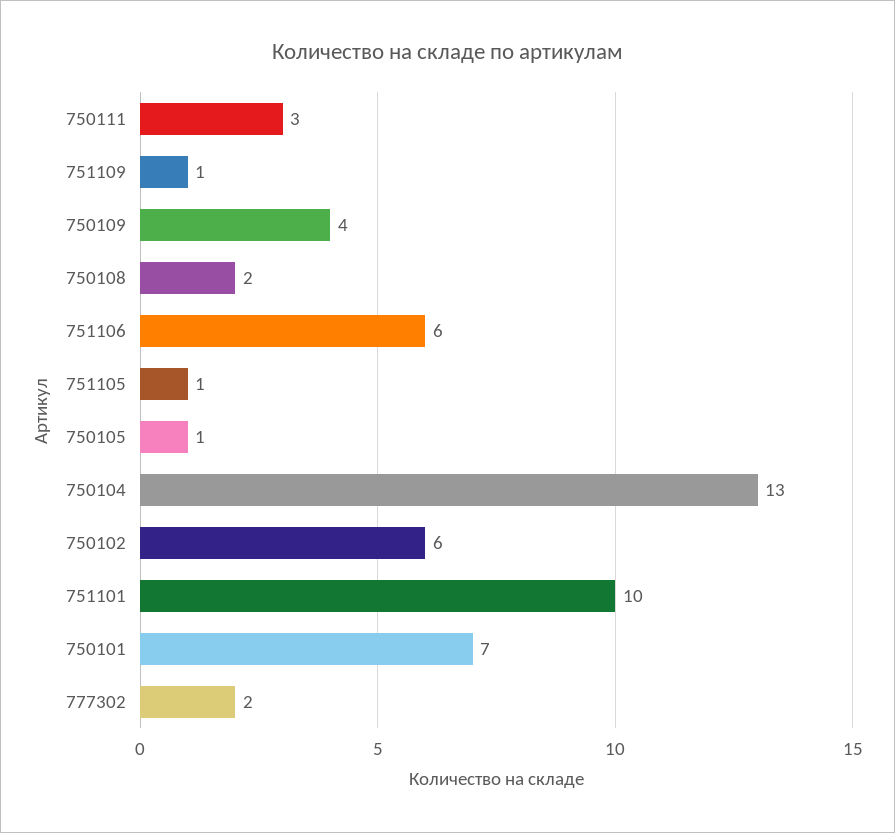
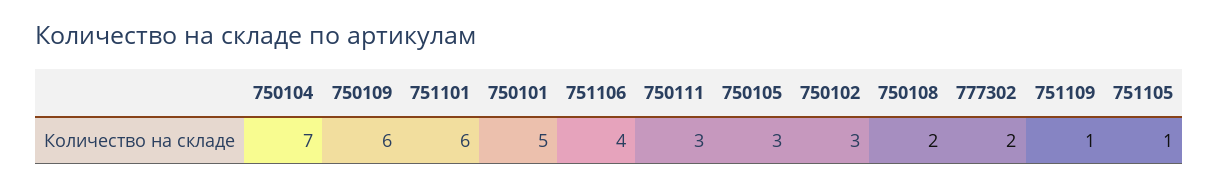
750109: 4 -> 6
751106: 6 -> 4
750105: 1 -> 3
750104: 13 -> 7
750102: 6 -> 3
751101: 10 -> 6
750101: 7 -> 5

